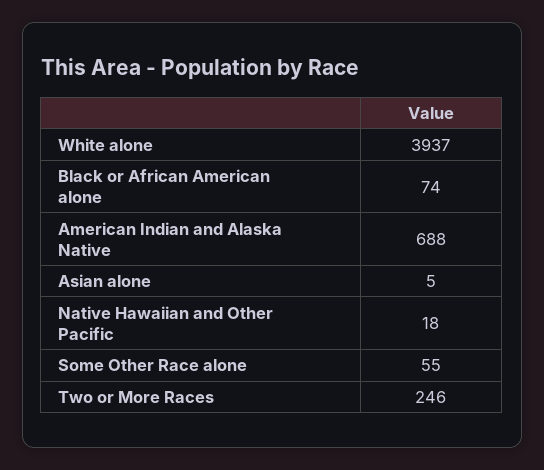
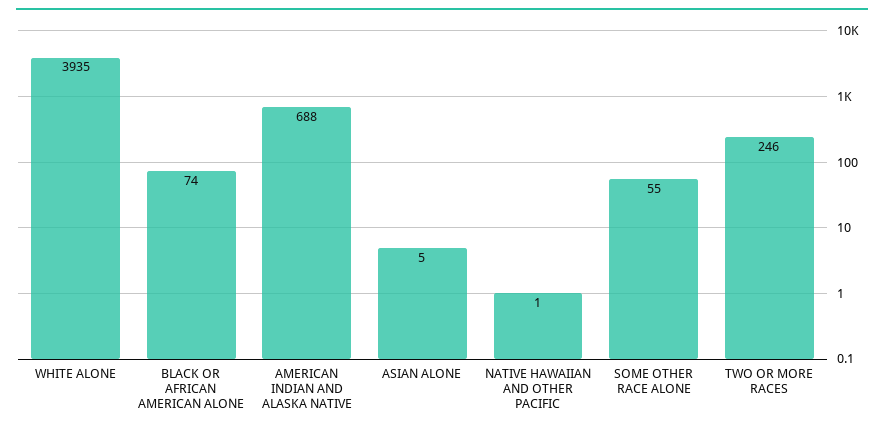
White alone: 3937 -> 3935
Native Hawaiian and Other Pacific: 18 -> 1

